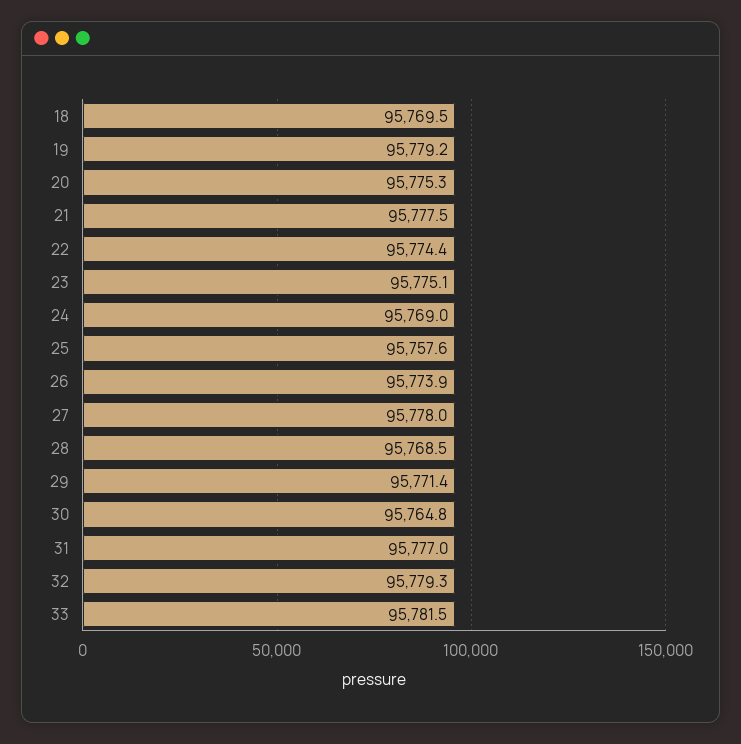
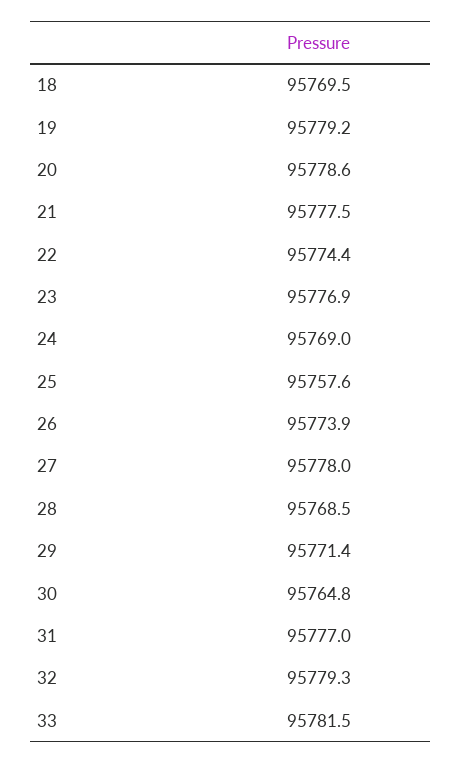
20: 95775.3 -> 95778.6
23: 95775.1 -> 95776.9

